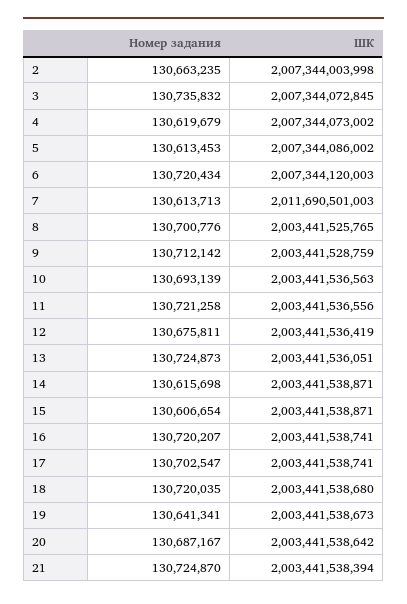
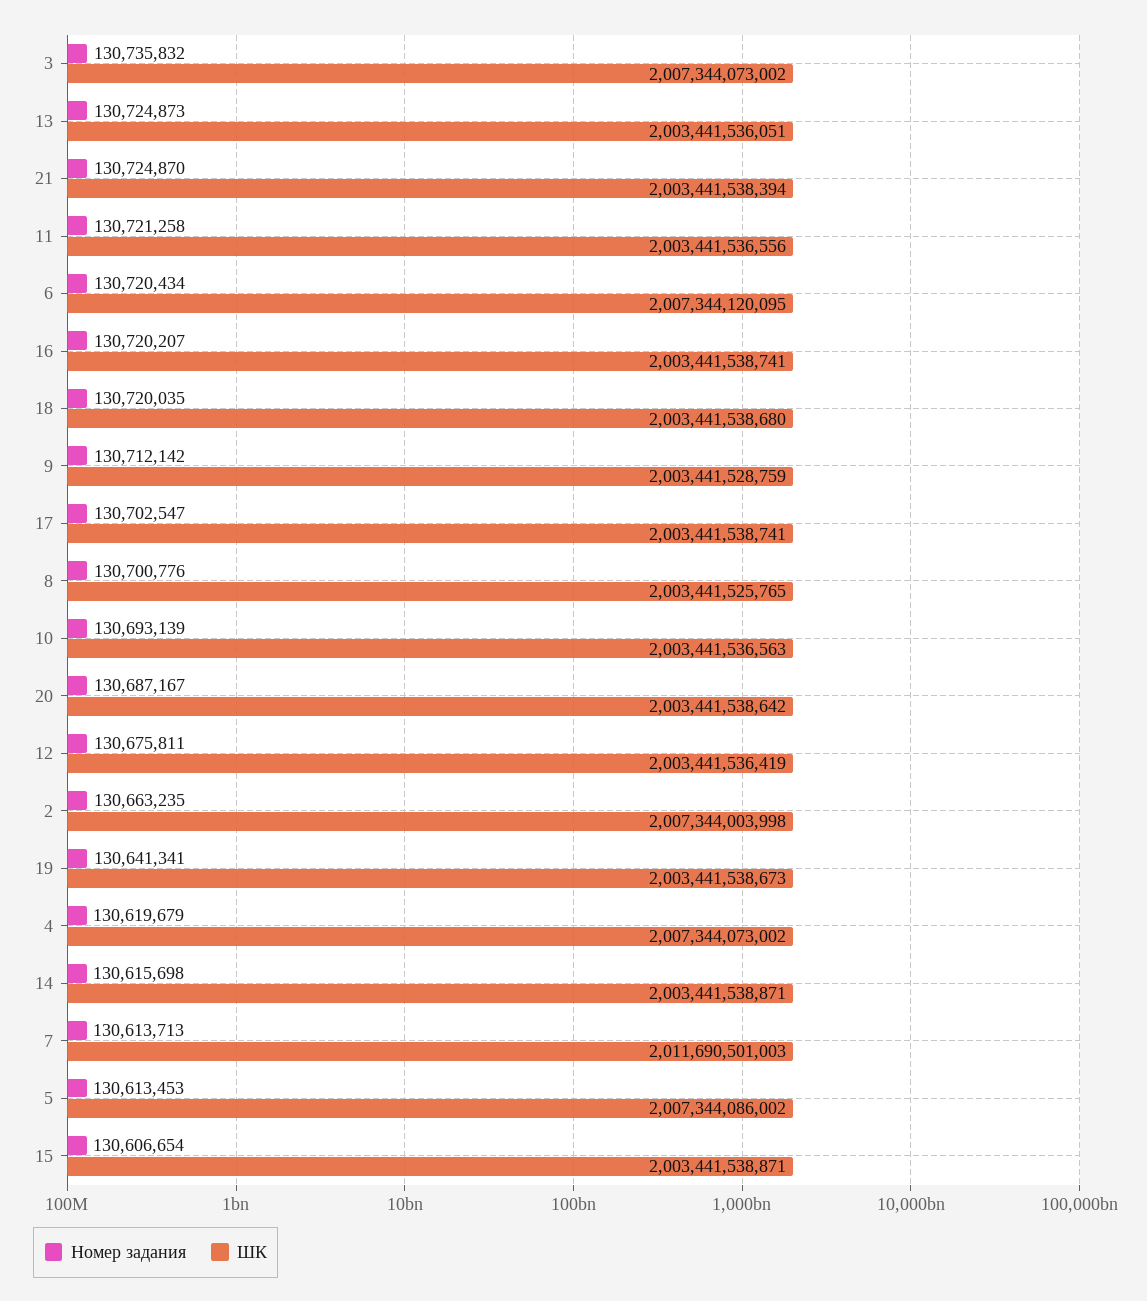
ШК, 3: 2007344072845 -> 2007344073002
ШК, 6: 2007344120003 -> 2007344120095

